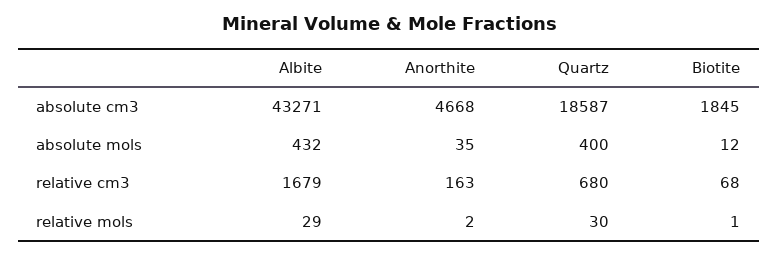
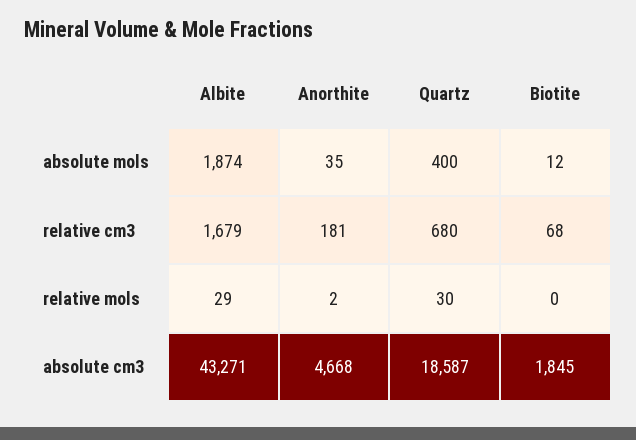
Albite, absolute mols: 432 -> 1874
Anorthite, relative cm3: 163 -> 181
Biotite, relative mols: 1 -> 0

